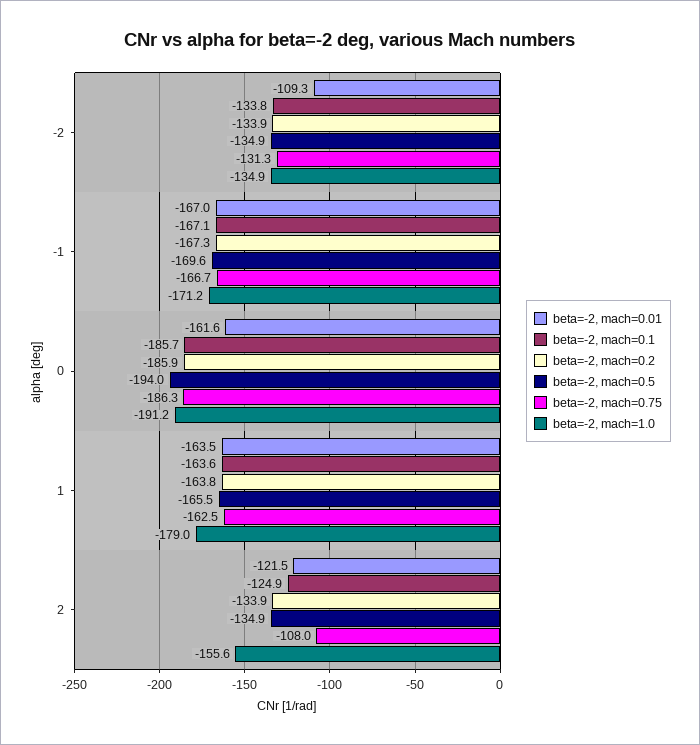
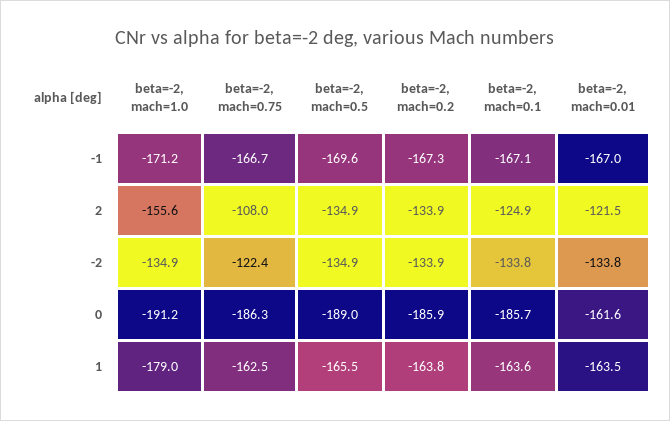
beta=-2, mach=0.01, -2: -109.3 -> -133.8
beta=-2, mach=0.75, -2: -131.3 -> -122.4
beta=-2, mach=0.5, 0: -194 -> -189

